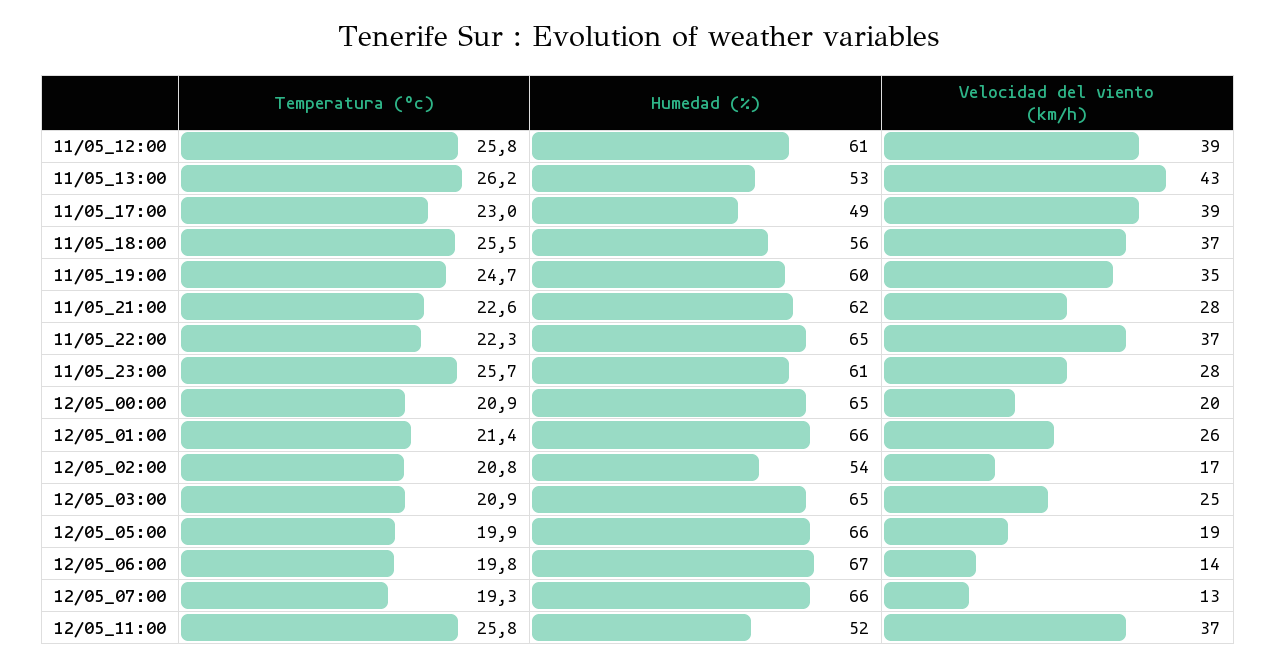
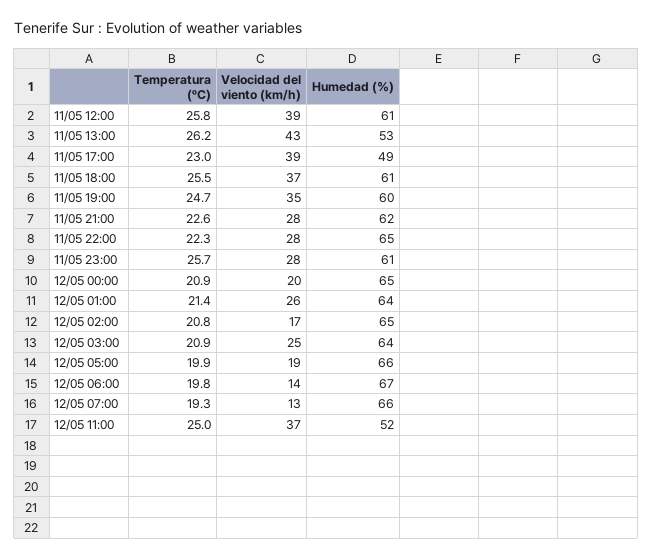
Humedad (%), 11/05_18:00: 56 -> 61
Velocidad del viento (km/h), 11/05_22:00: 37 -> 28
Humedad (%), 12/05_01:00: 66 -> 64
Humedad (%), 12/05_02:00: 54 -> 65
Humedad (%), 12/05_03:00: 65 -> 64
Temperatura (ºc), 12/05_11:00: 25.8 -> 25

